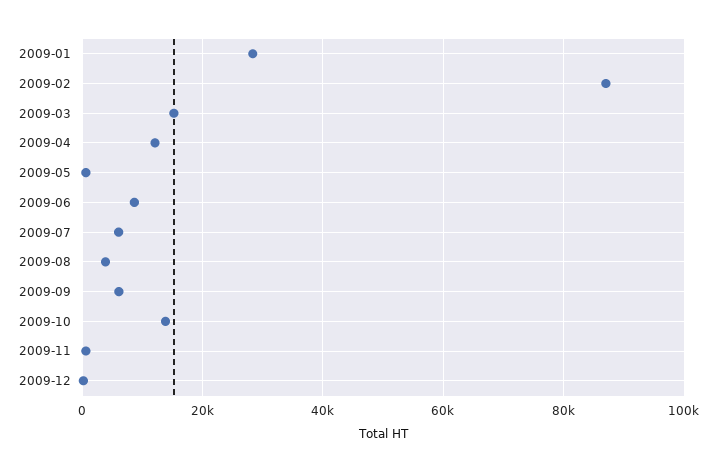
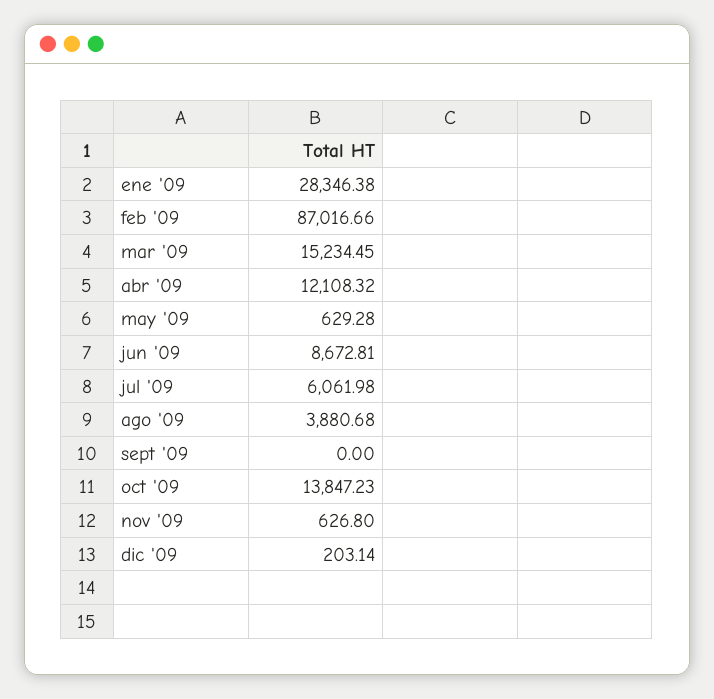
2009-09: 6000 -> 0

